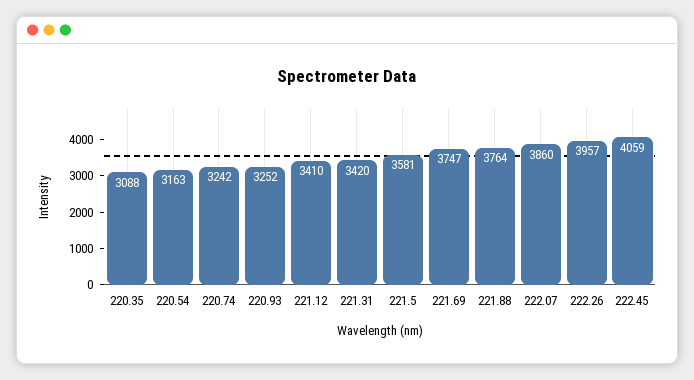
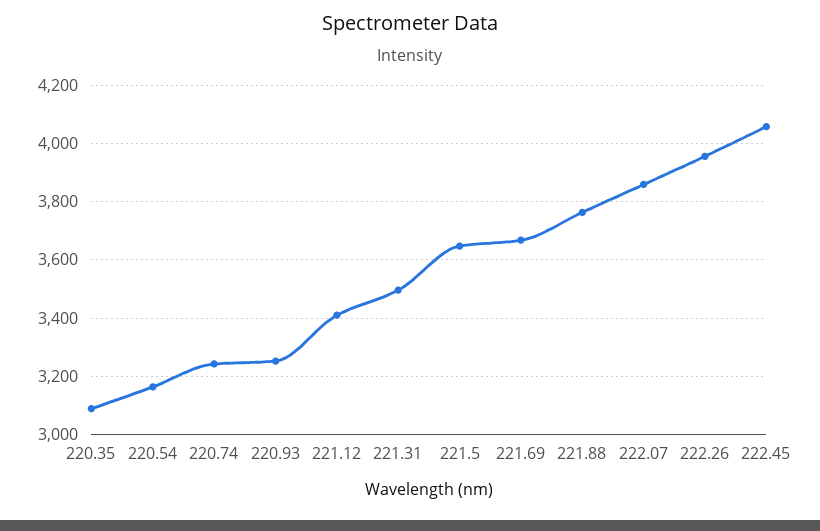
221.31: 3420 -> 3500
221.5: 3581 -> 3650
221.69: 3747 -> 3675

